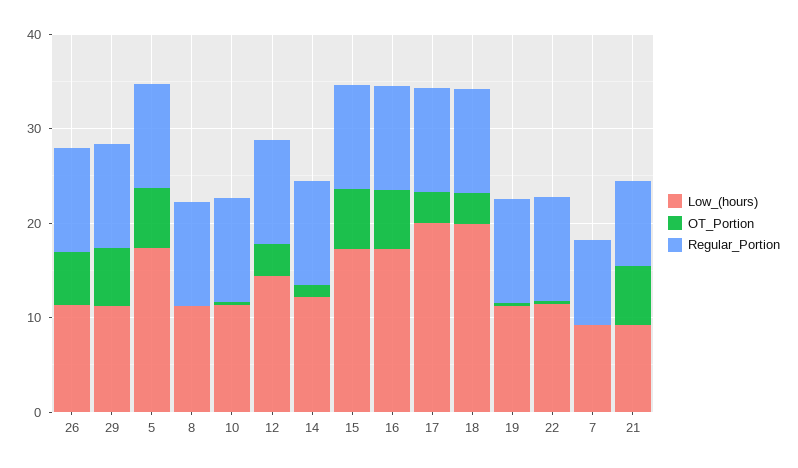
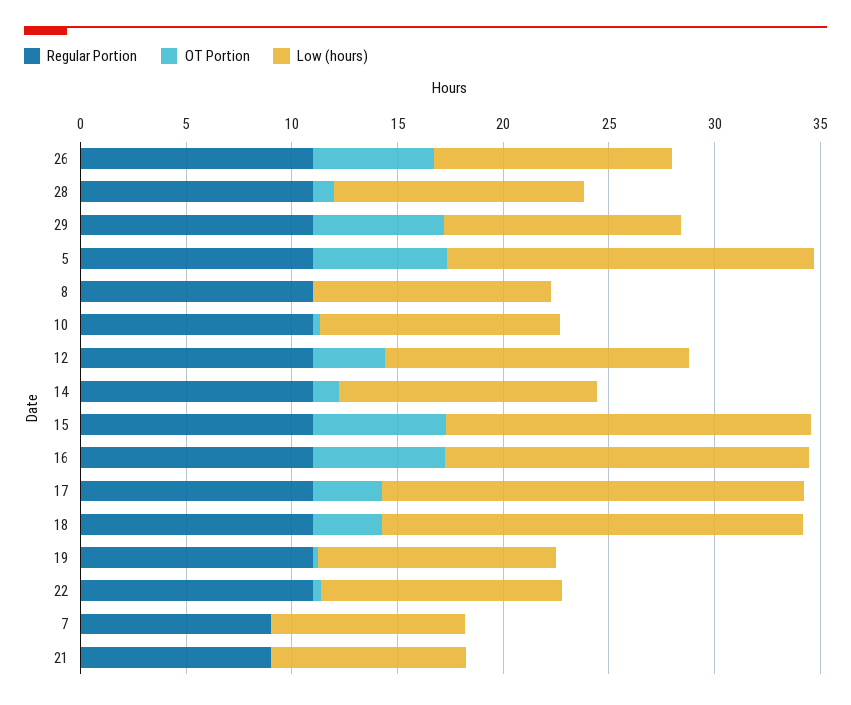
OT_Portion, 21: 6 -> 0
Regular_Portion, 28: none -> 11
OT_Portion, 28: none -> 1
Low_(hours), 28: none -> 12

